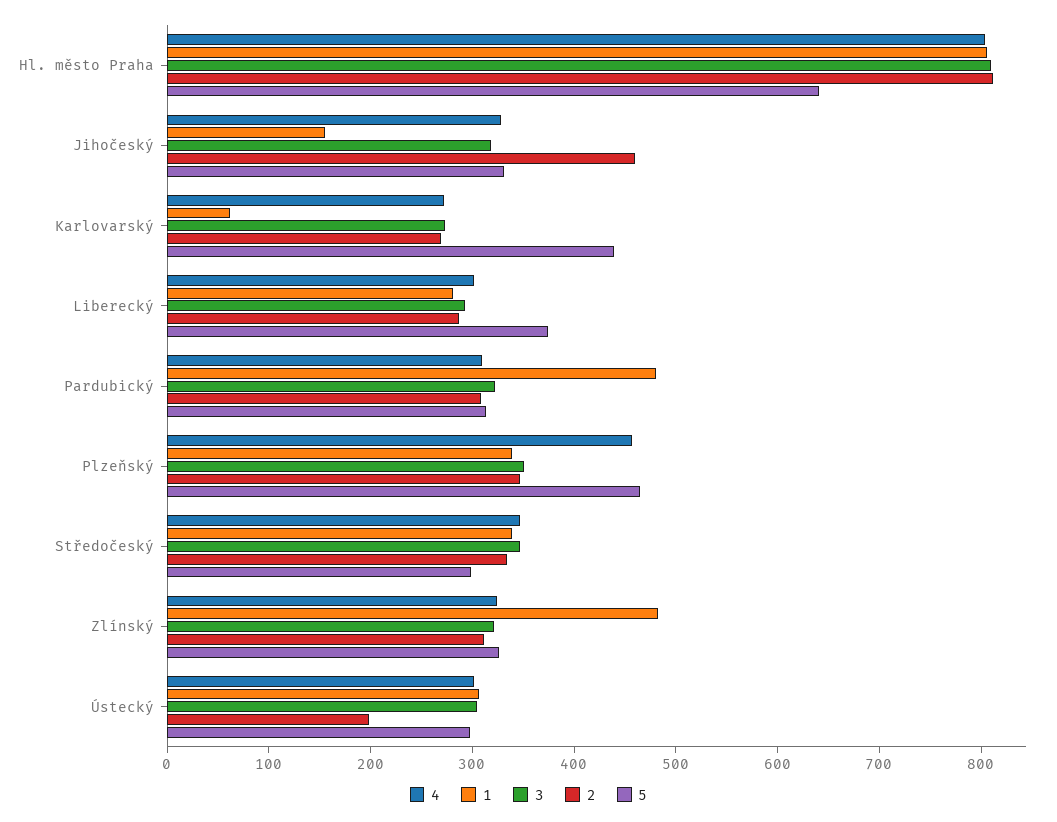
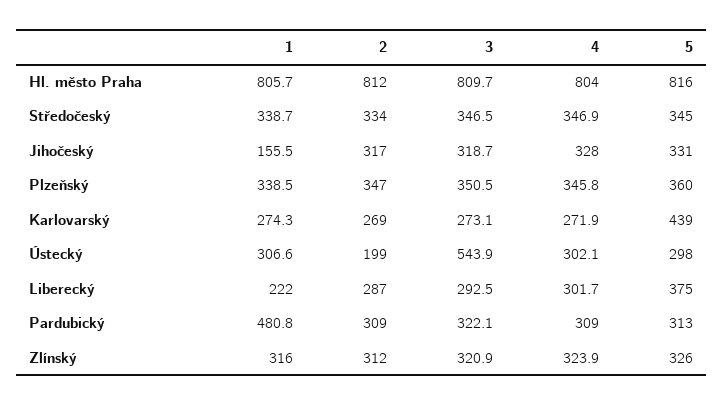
5, Hl. město Praha: 640 -> 816
2, Jihočeský: 460 -> 317
1, Karlovarský: 60 -> 274.3
1, Liberecký: 280 -> 222
4, Plzeňský: 460 -> 345.8
5, Plzeňský: 460 -> 360
5, Středočeský: 300 -> 345
1, Zlínský: 480 -> 316
3, Ústecký: 300 -> 543.9

